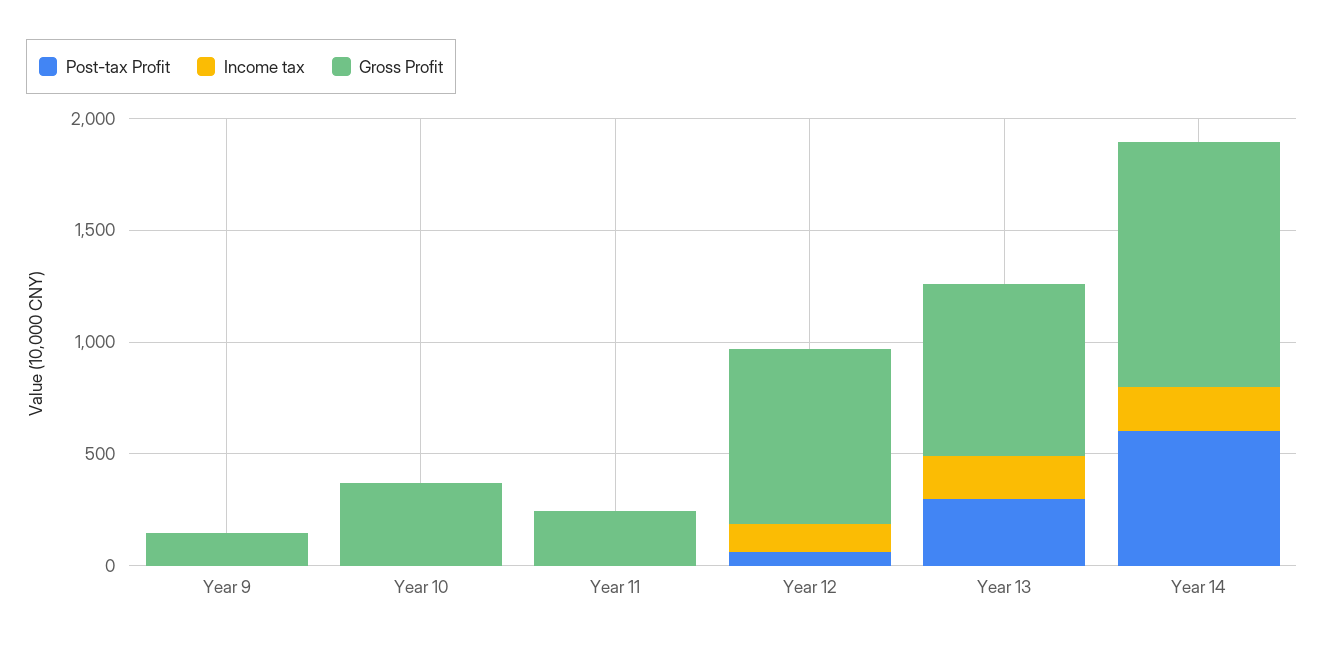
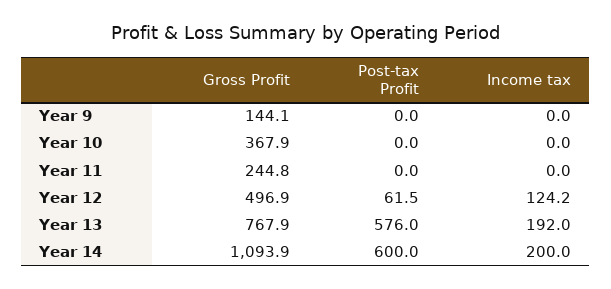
Gross Profit, Year 12: 800 -> 496.9
Post-tax Profit, Year 13: 300 -> 576

